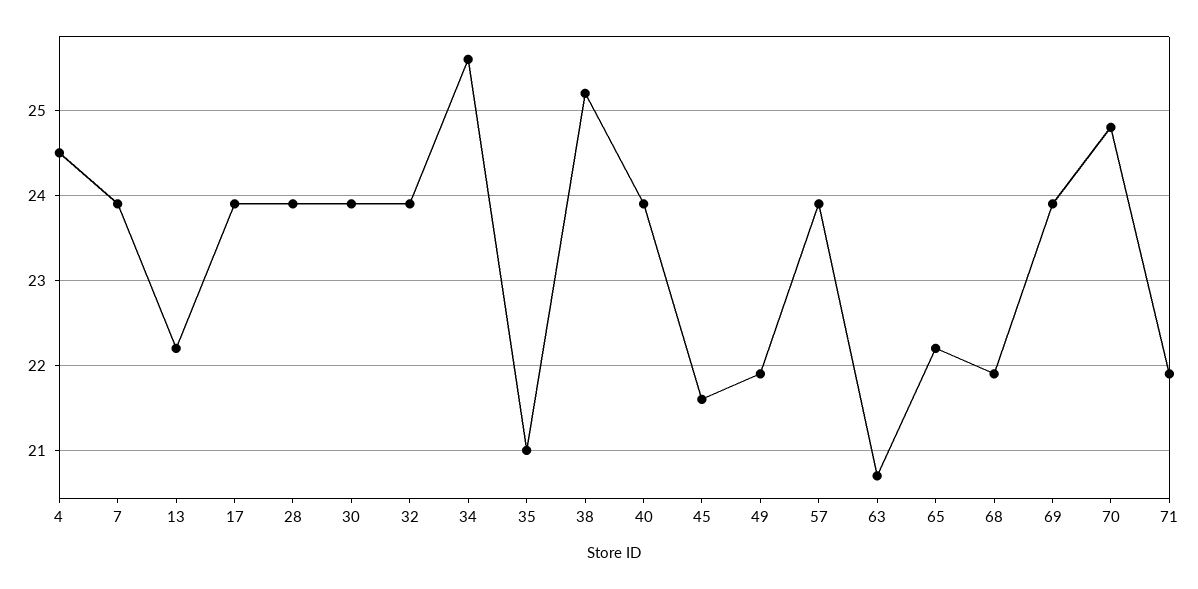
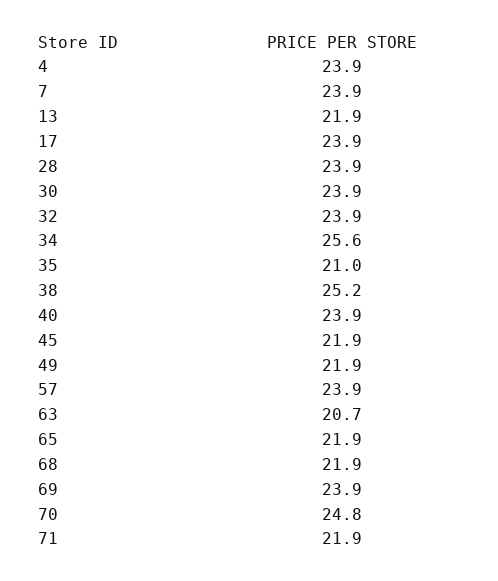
4: 24.5 -> 23.9
13: 22.2 -> 21.9
45: 21.6 -> 21.9
65: 22.2 -> 21.9

